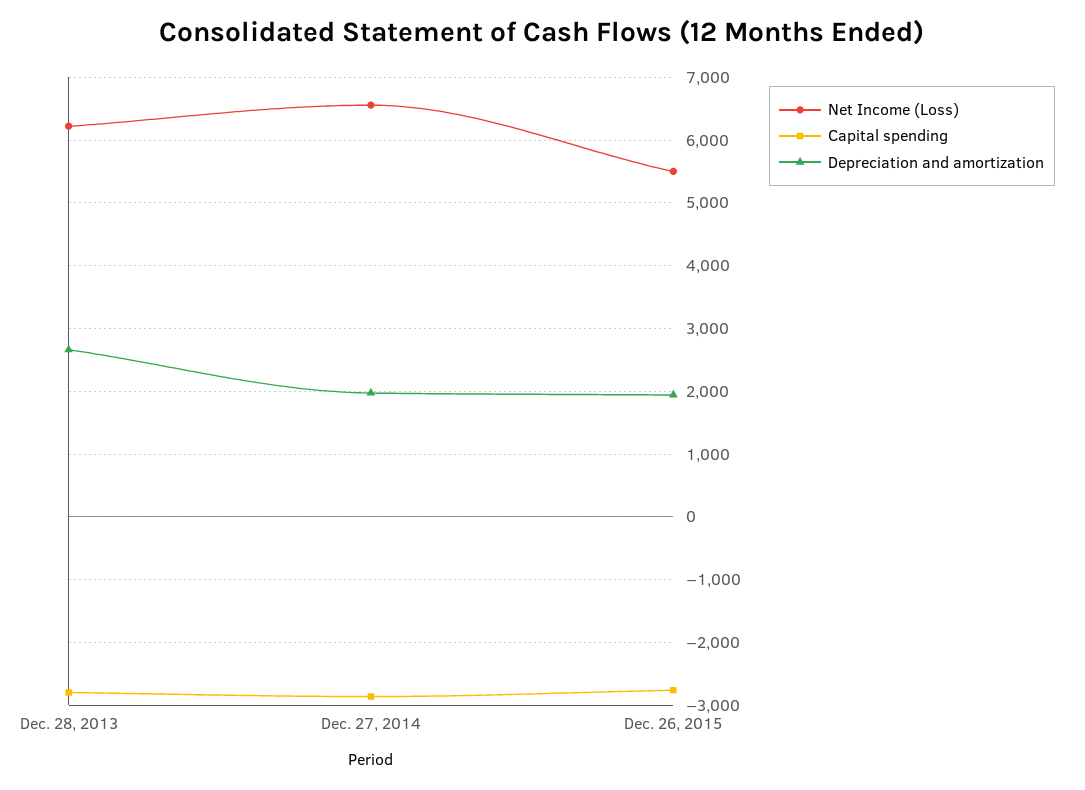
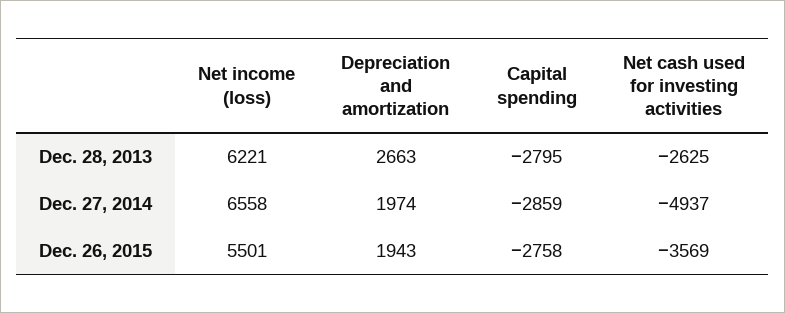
Net cash used for investing activities, Dec. 28, 2013: none -> -2625
Net cash used for investing activities, Dec. 27, 2014: none -> -4937
Net cash used for investing activities, Dec. 26, 2015: none -> -3569

